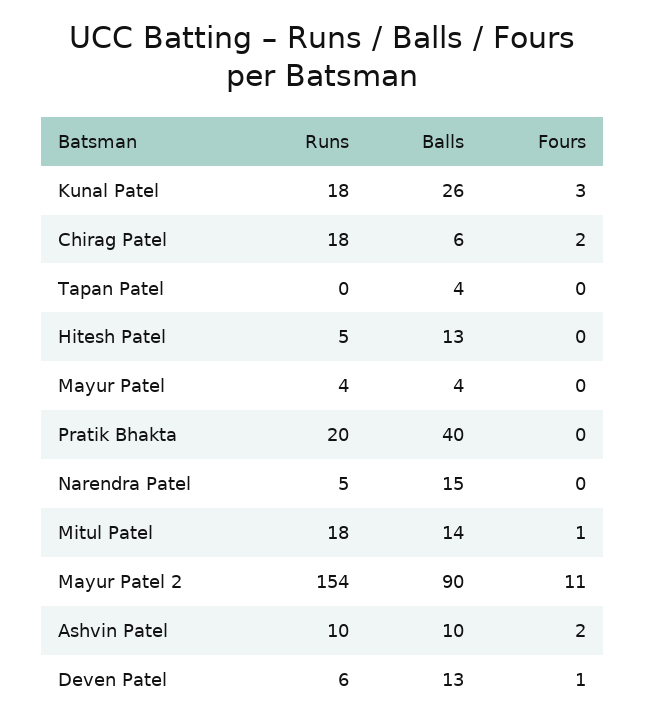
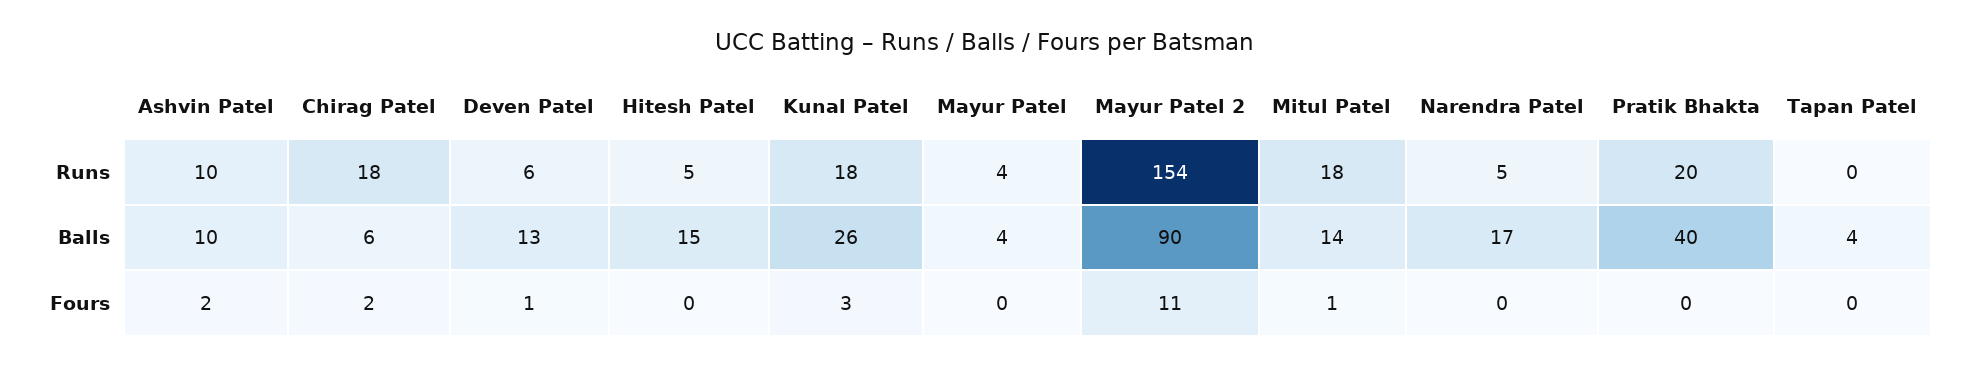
Balls, Hitesh Patel: 13 -> 15
Balls, Narendra Patel: 15 -> 17

